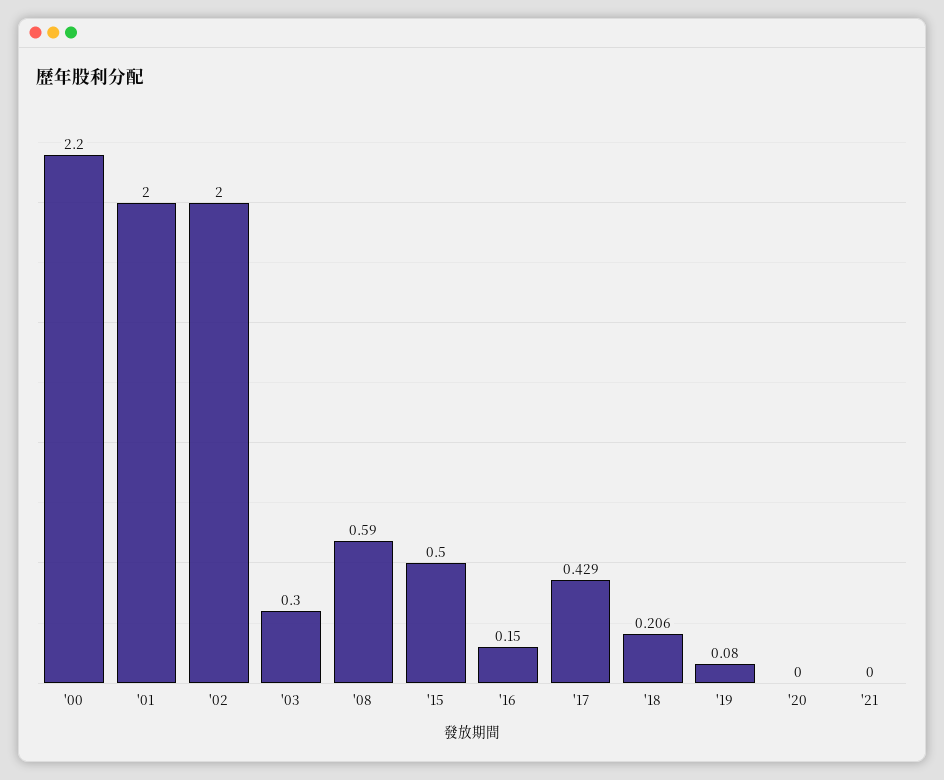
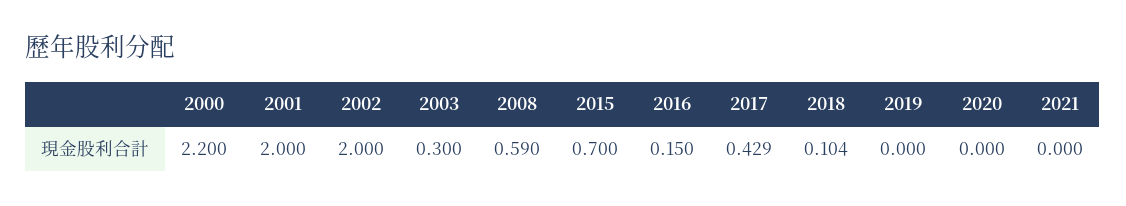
'15: 0.5 -> 0.7
'18: 0.206 -> 0.104
'19: 0.08 -> 0

